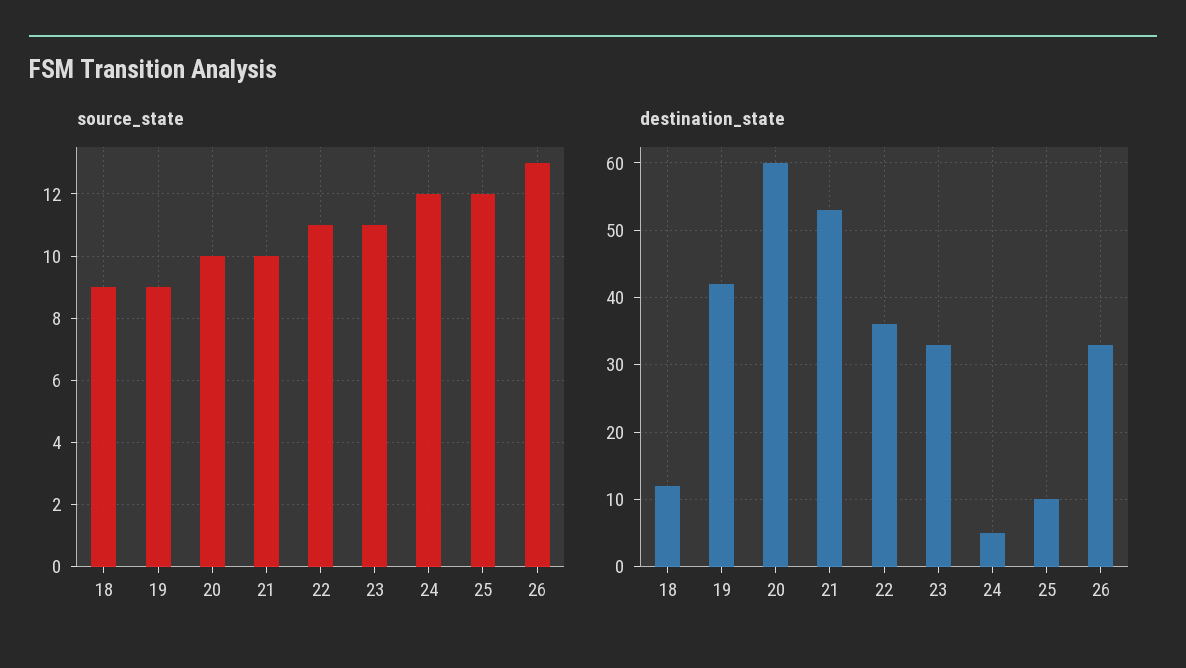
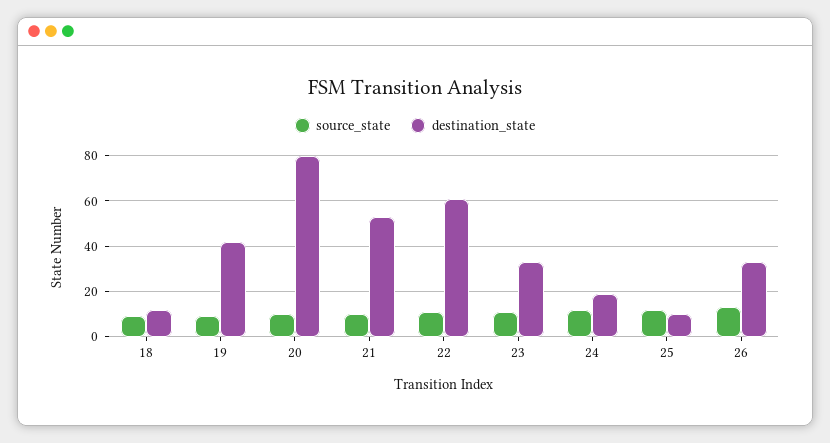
destination_state, 20: 60 -> 80
destination_state, 22: 36 -> 60
destination_state, 24: 5 -> 20

